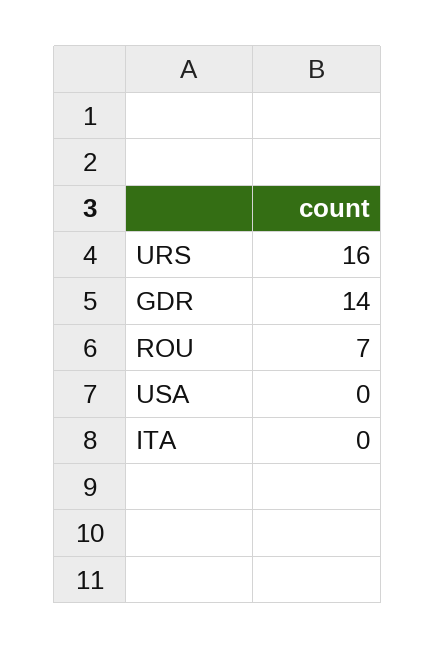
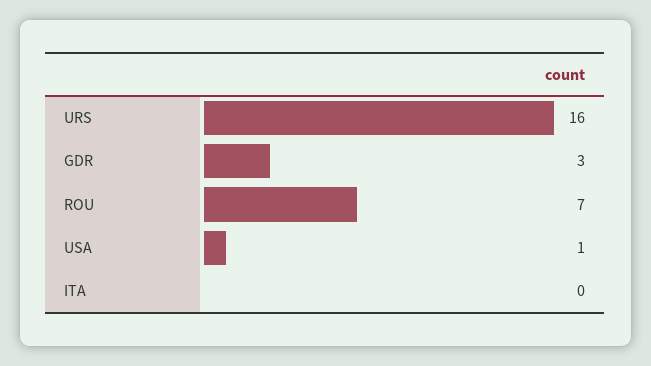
GDR: 14 -> 3
USA: 0 -> 1

